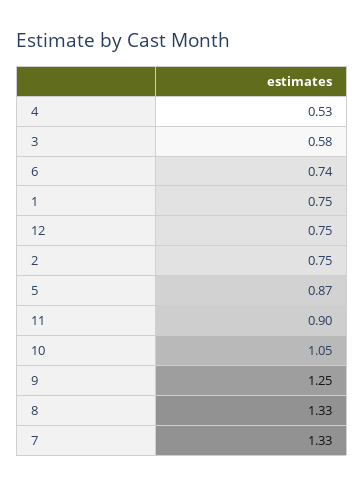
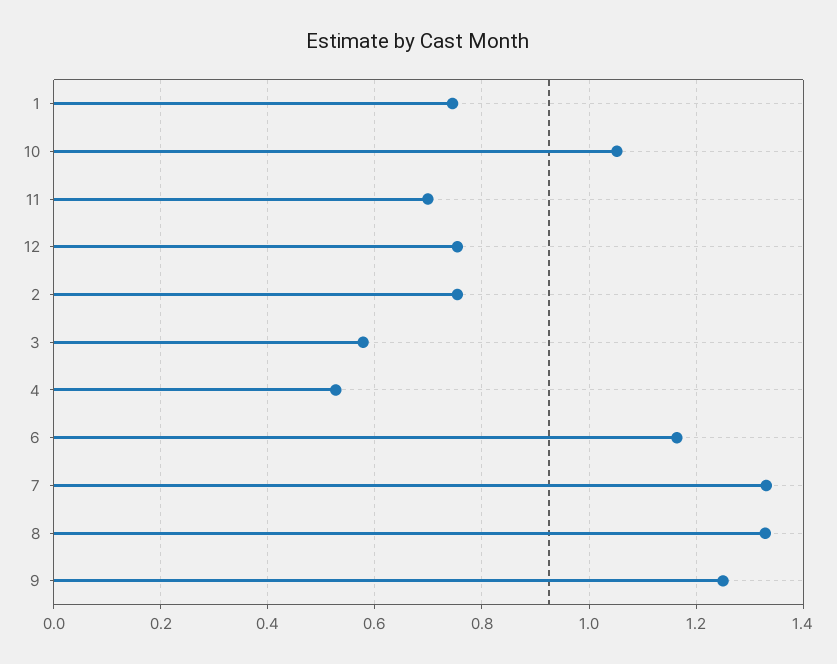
6: 0.74 -> 1.16
5: 0.87 -> none
11: 0.9 -> 0.7

